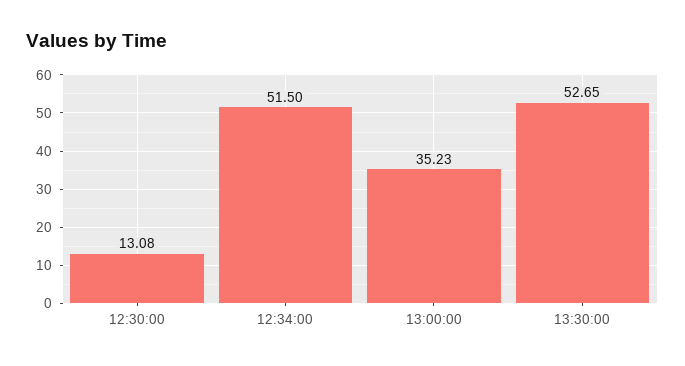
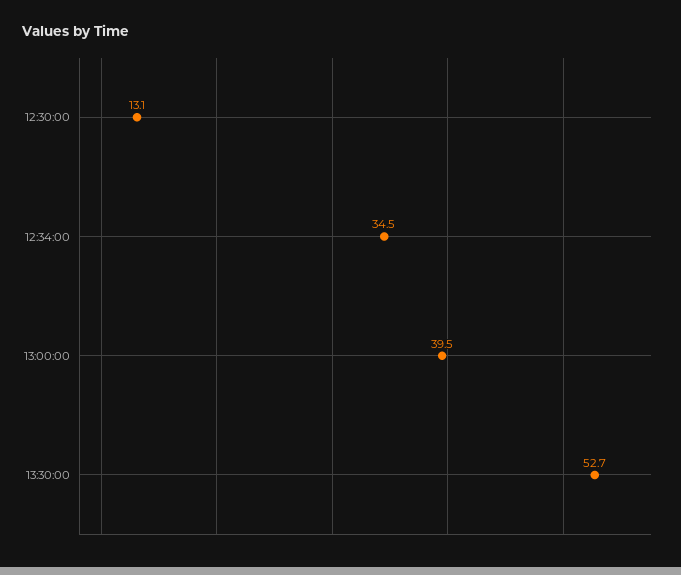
12:34:00: 51.5 -> 34.5
13:00:00: 35.23 -> 39.5

